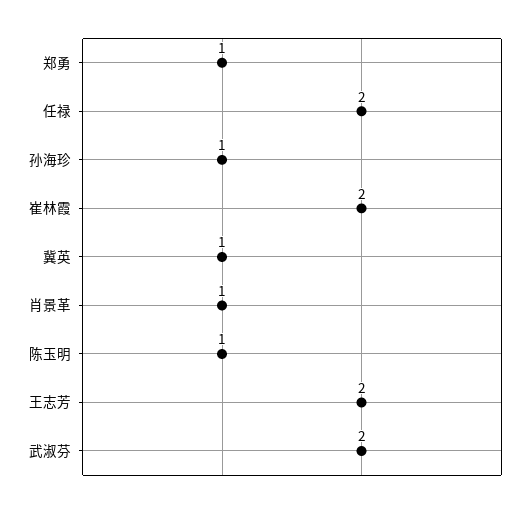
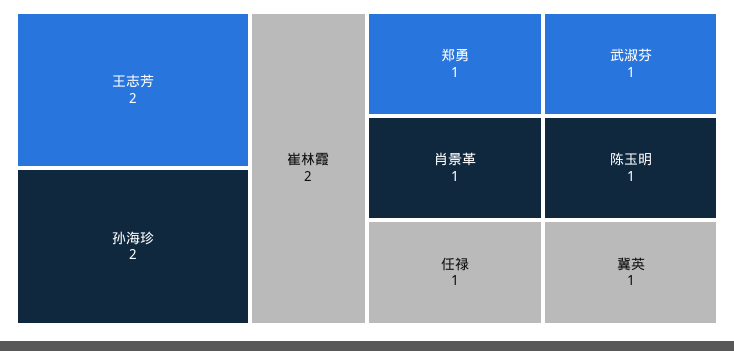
任禄: 2 -> 1
孙海珍: 1 -> 2
武淑芬: 2 -> 1

